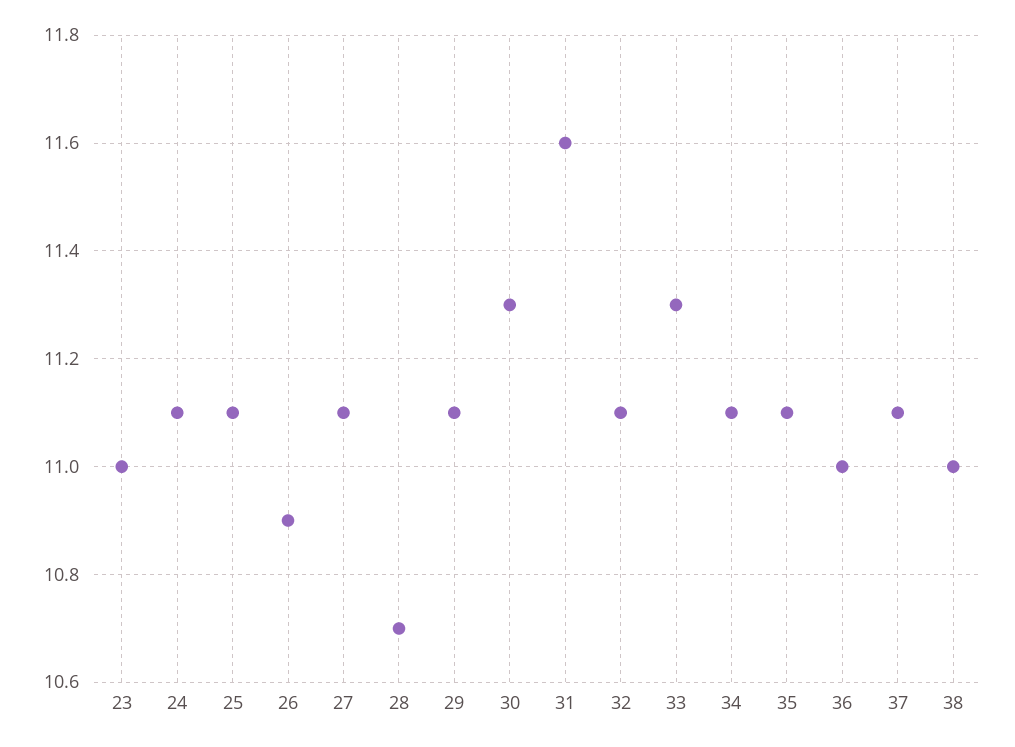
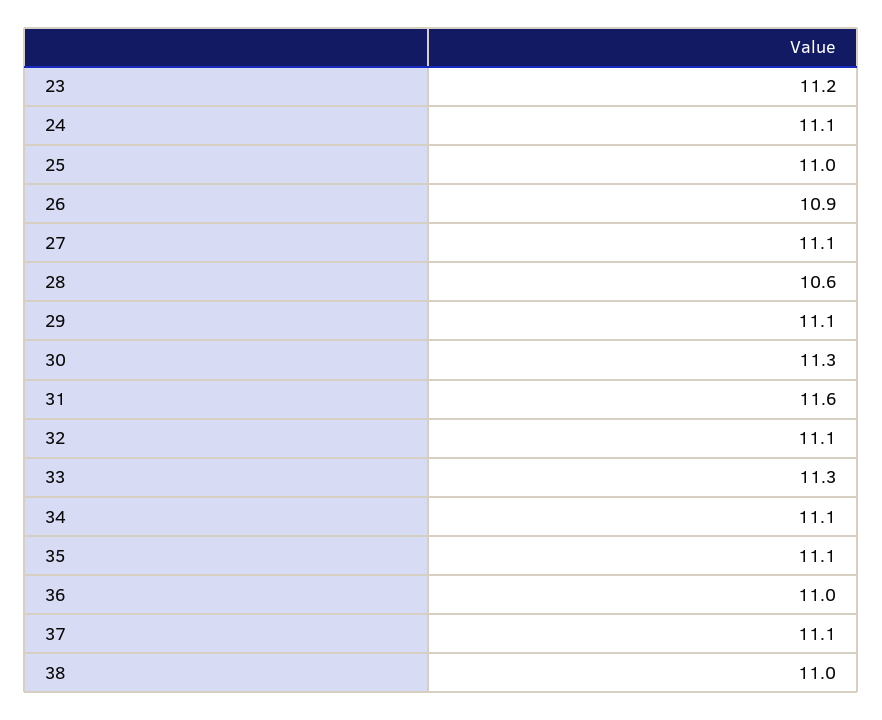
23: 11 -> 11.2
25: 11.1 -> 11
28: 10.7 -> 10.6

